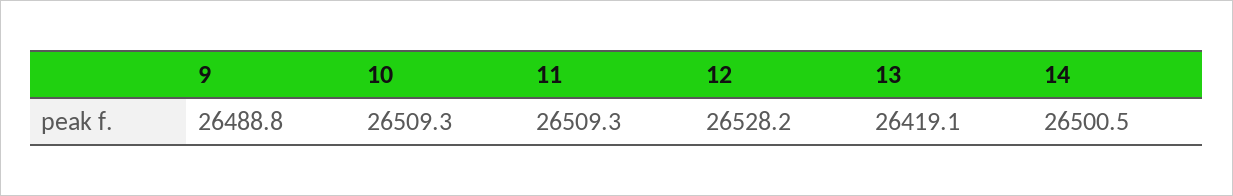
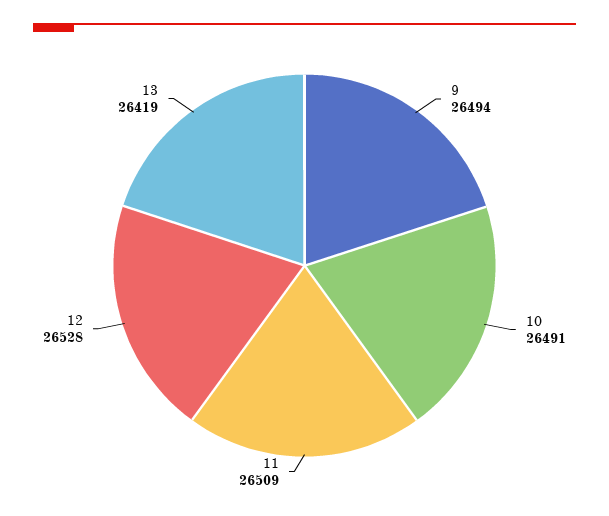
9: 26488.8 -> 26494
10: 26509.3 -> 26491
14: 26500.5 -> none

